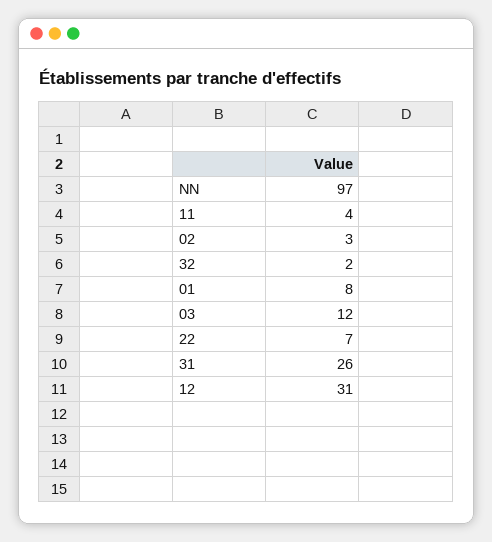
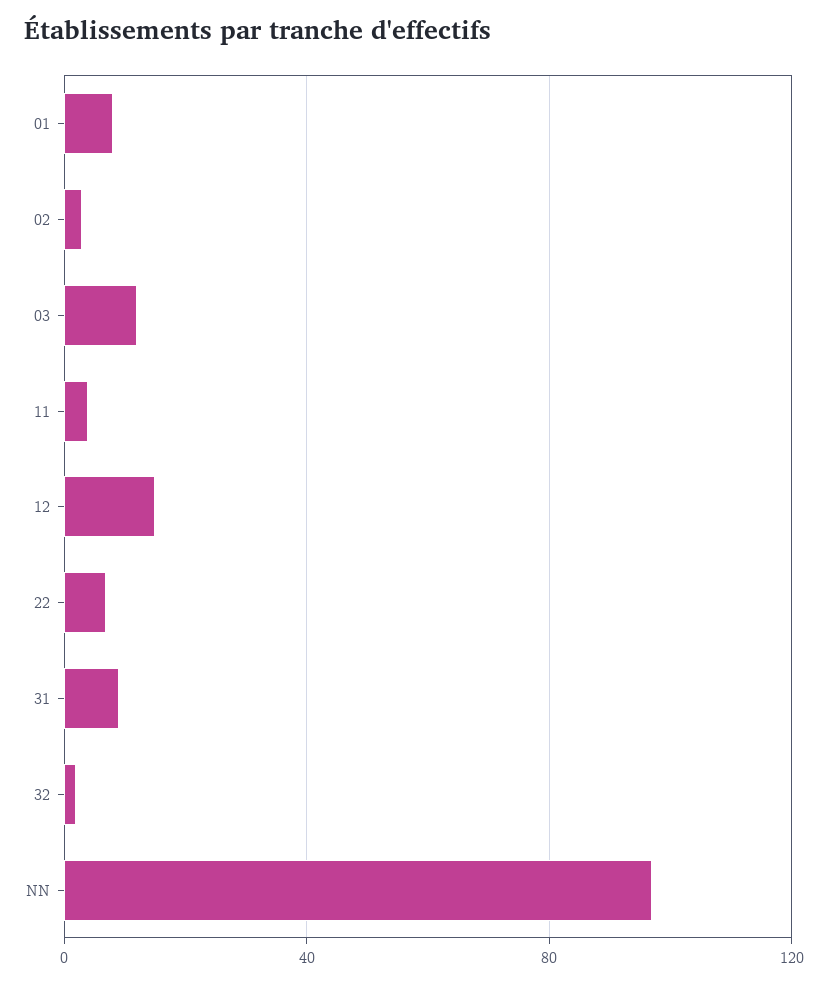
31: 26 -> 10
12: 31 -> 15

